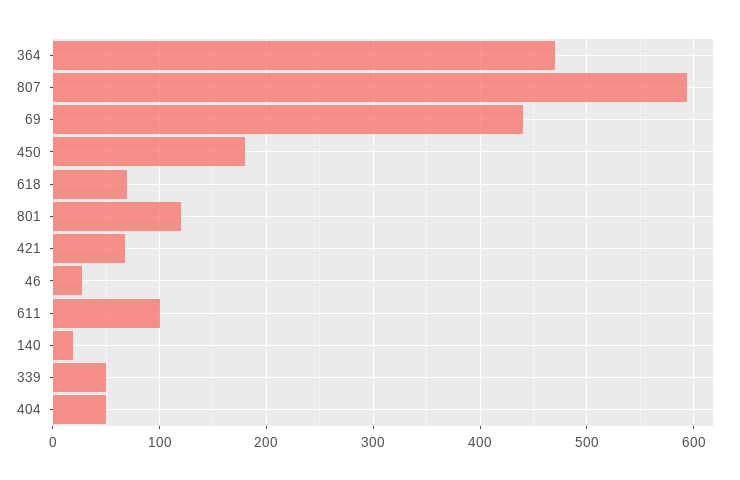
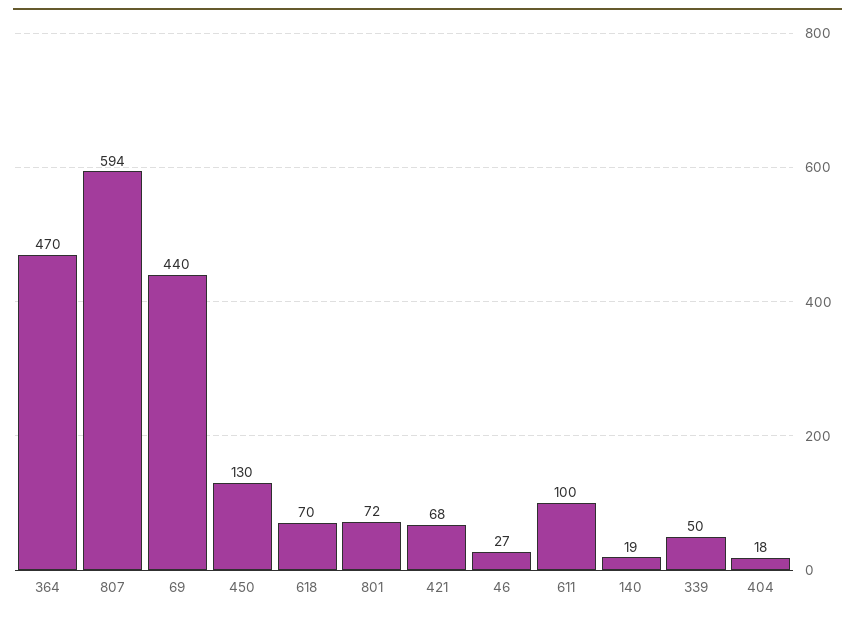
450: 180 -> 130
801: 120 -> 72
404: 50 -> 18

